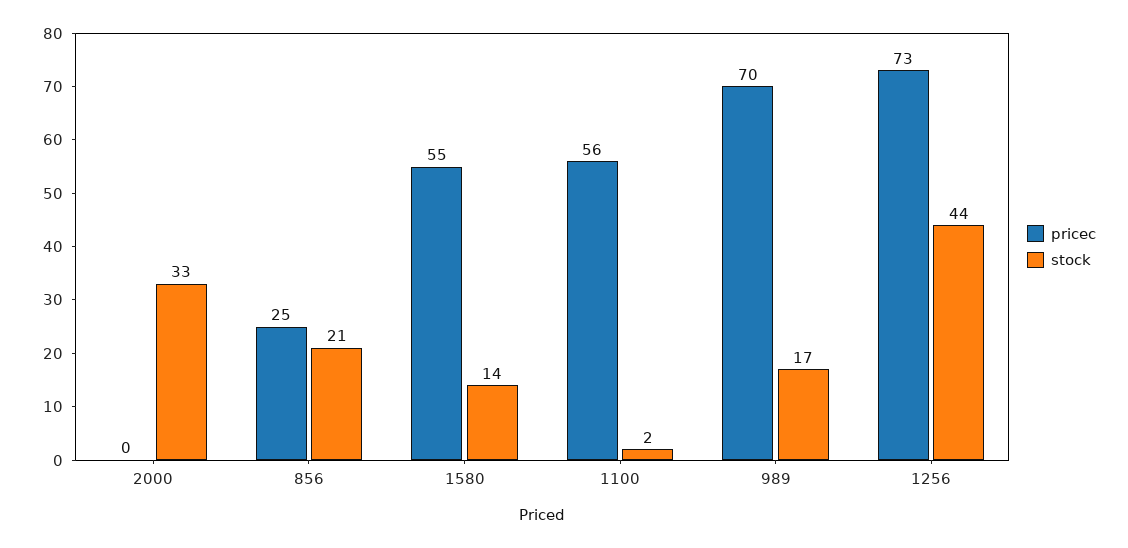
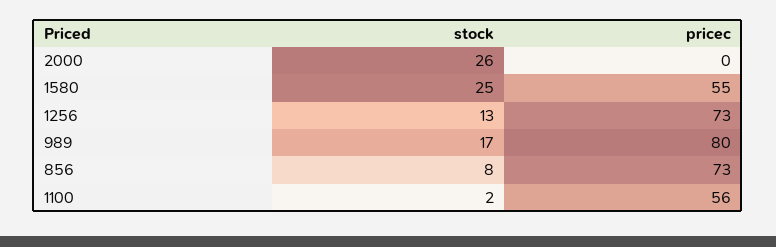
stock, 2000: 33 -> 26
pricec, 856: 25 -> 73
stock, 856: 21 -> 8
stock, 1580: 14 -> 25
pricec, 989: 70 -> 80
stock, 1256: 44 -> 13

